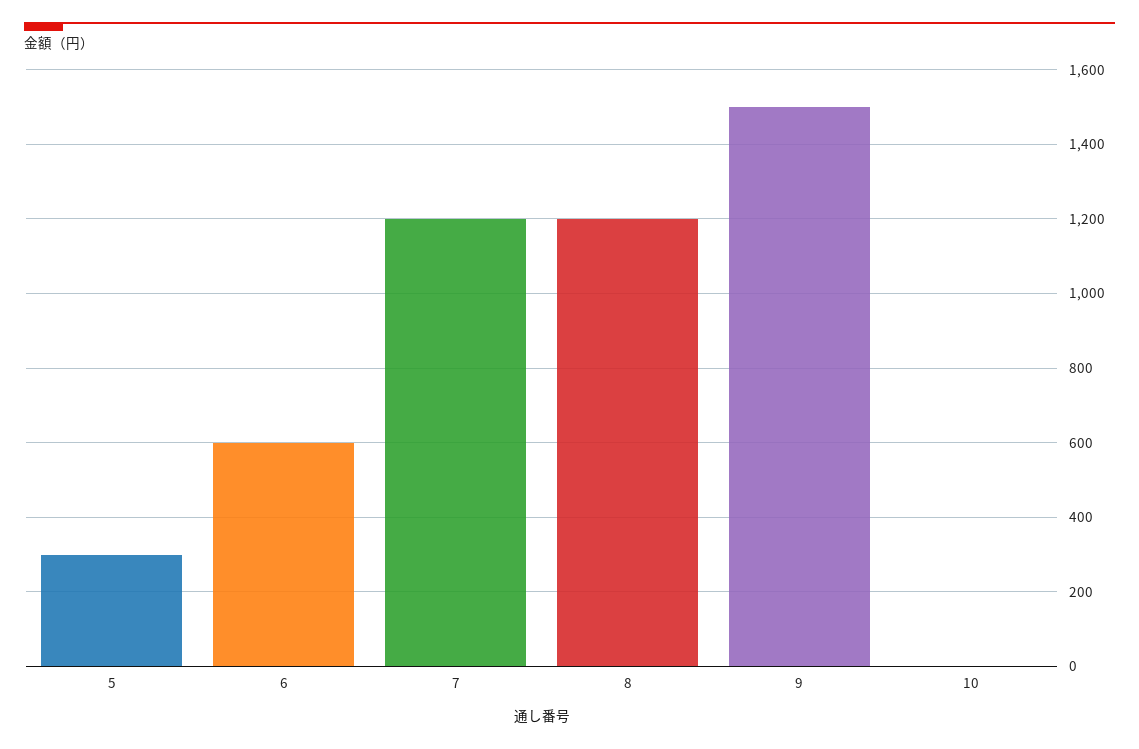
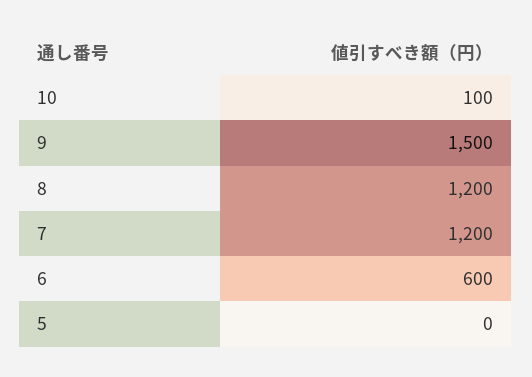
5: 300 -> 0
10: 0 -> 100

